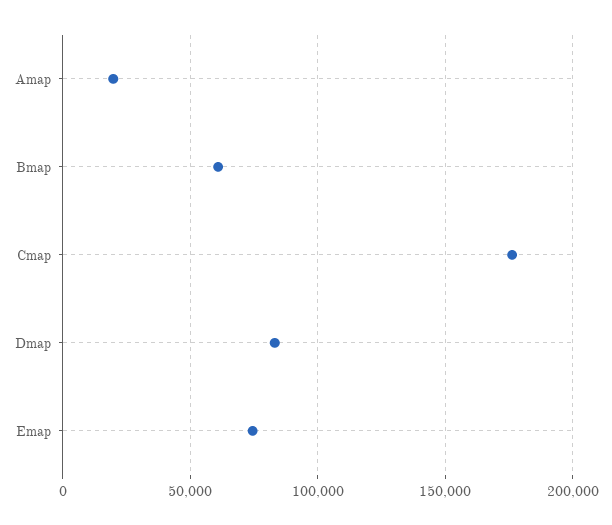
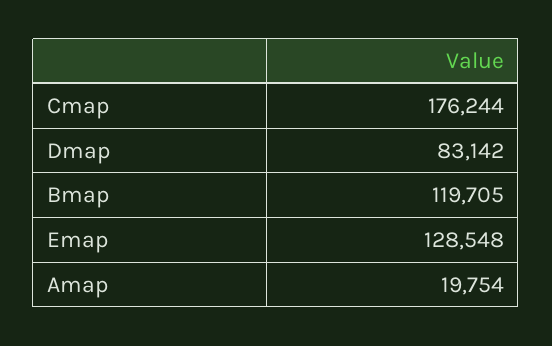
Bmap: 60000 -> 119705
Emap: 75000 -> 128548

